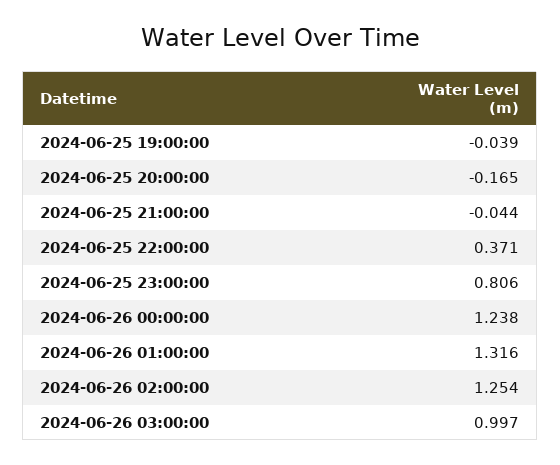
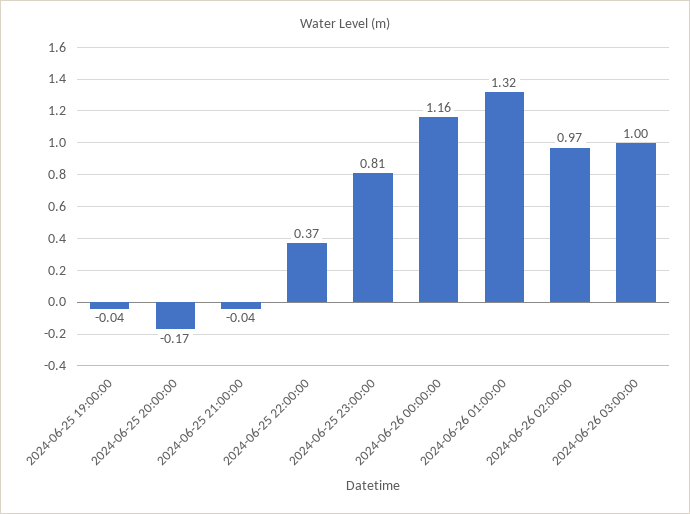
2024-06-26 00:00:00: 1.238 -> 1.16
2024-06-26 02:00:00: 1.254 -> 0.97

